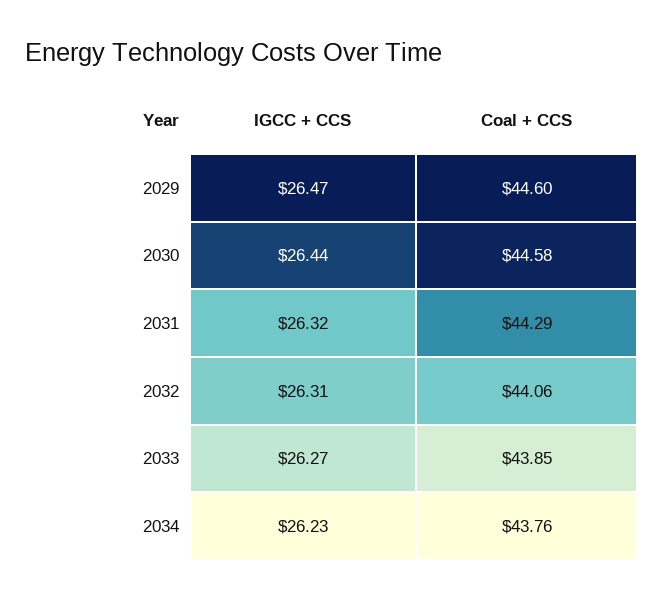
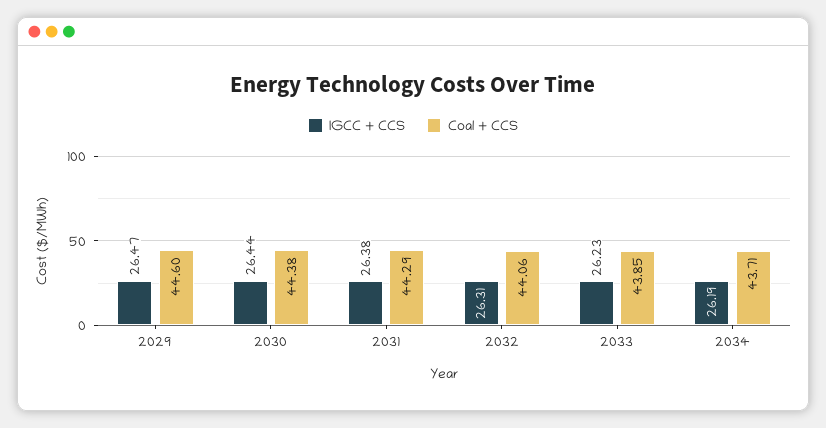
Coal + CCS, 2030: 44.58 -> 44.38
IGCC + CCS, 2031: 26.32 -> 26.38
IGCC + CCS, 2033: 26.27 -> 26.23
IGCC + CCS, 2034: 26.23 -> 26.19
Coal + CCS, 2034: 43.76 -> 43.71

